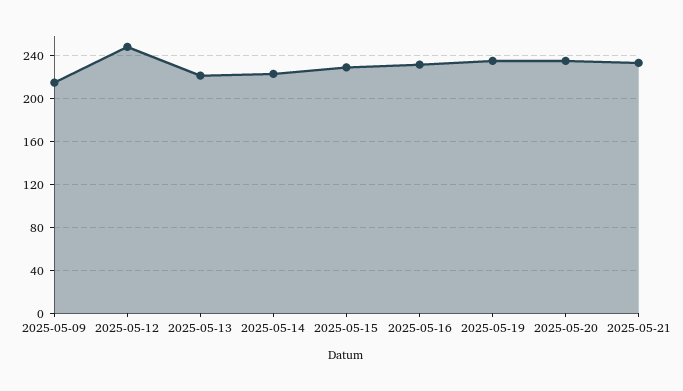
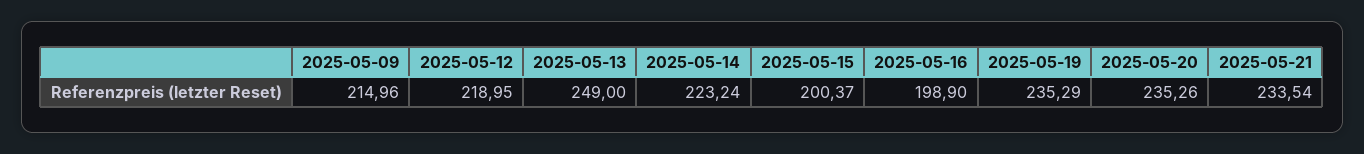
2025-05-12: 250 -> 218.95
2025-05-13: 220 -> 249
2025-05-15: 230 -> 200.37
2025-05-16: 230 -> 198.9

